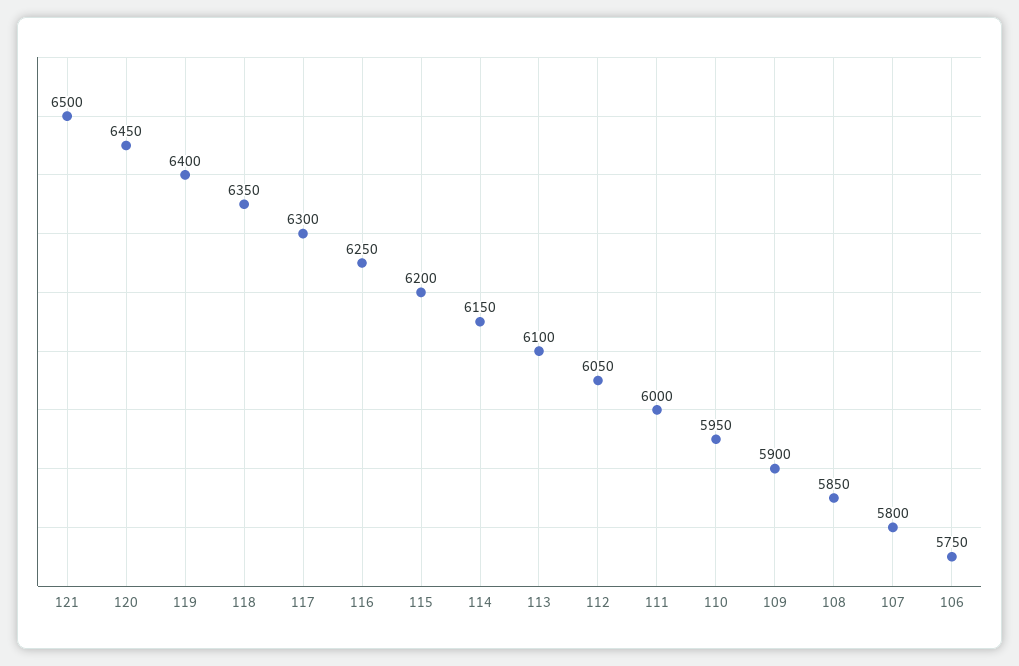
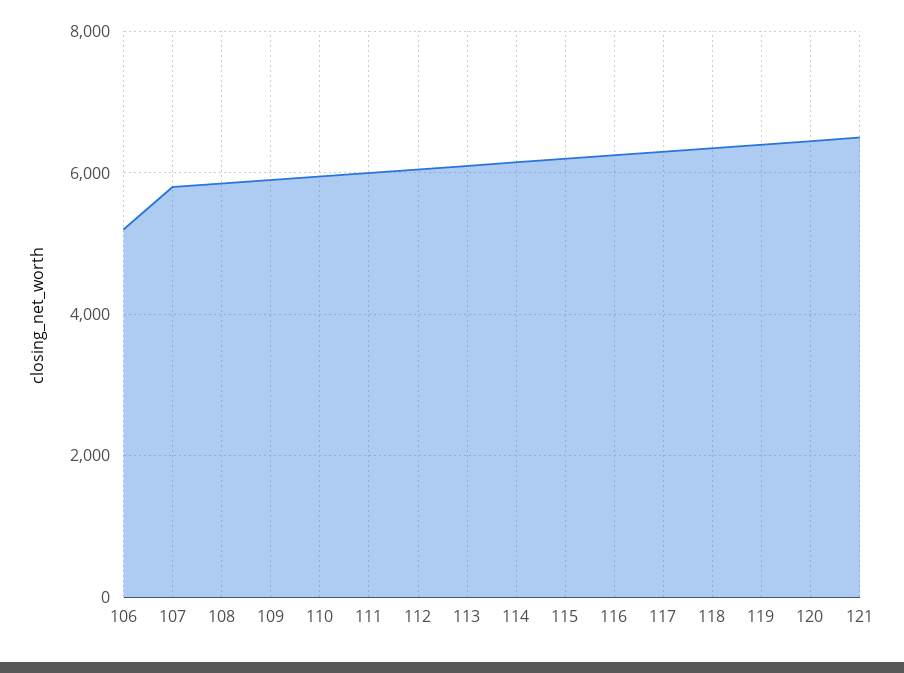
106: 5750 -> 5200

